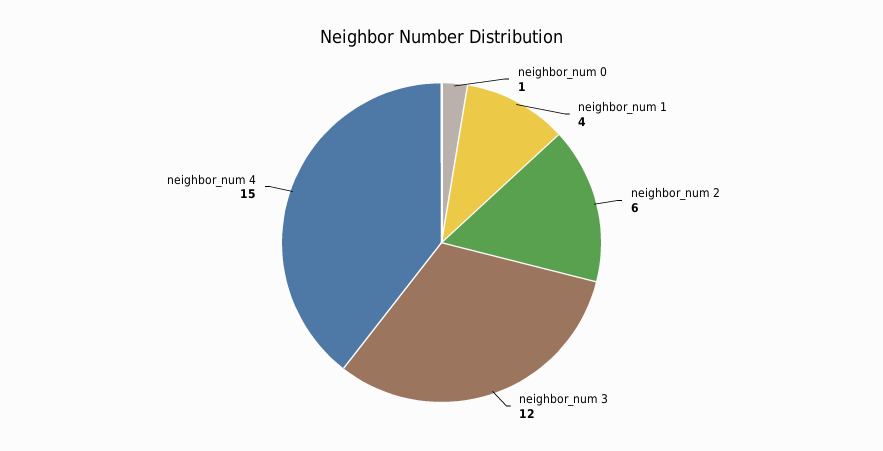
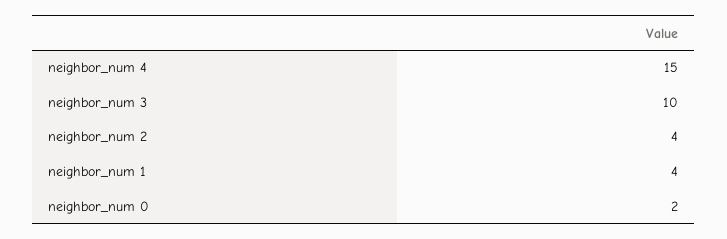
neighbor_num 0: 1 -> 2
neighbor_num 2: 6 -> 4
neighbor_num 3: 12 -> 10

